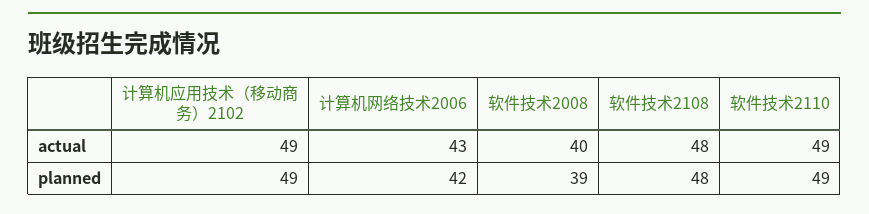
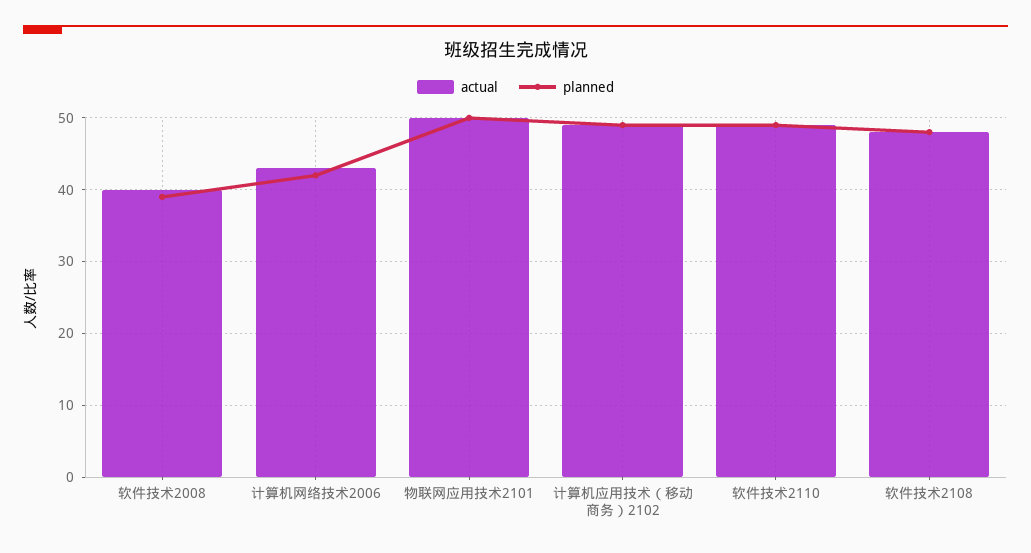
actual, 物联网应用技术2101: none -> 50
planned, 物联网应用技术2101: none -> 50

